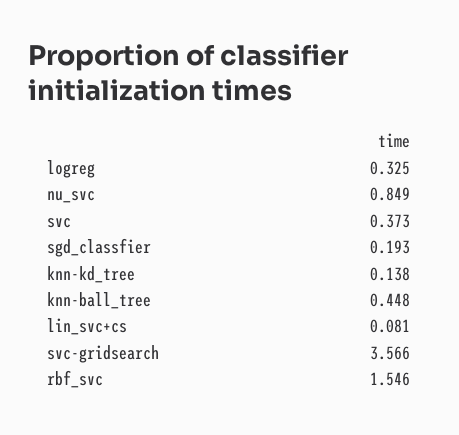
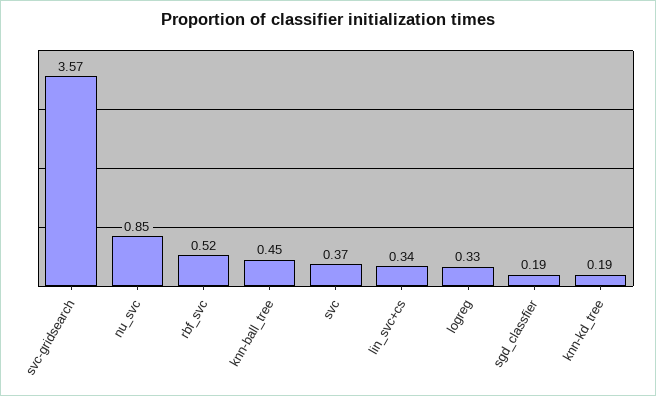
knn-kd_tree: 0.138 -> 0.19
lin_svc+cs: 0.081 -> 0.34
rbf_svc: 1.546 -> 0.52

